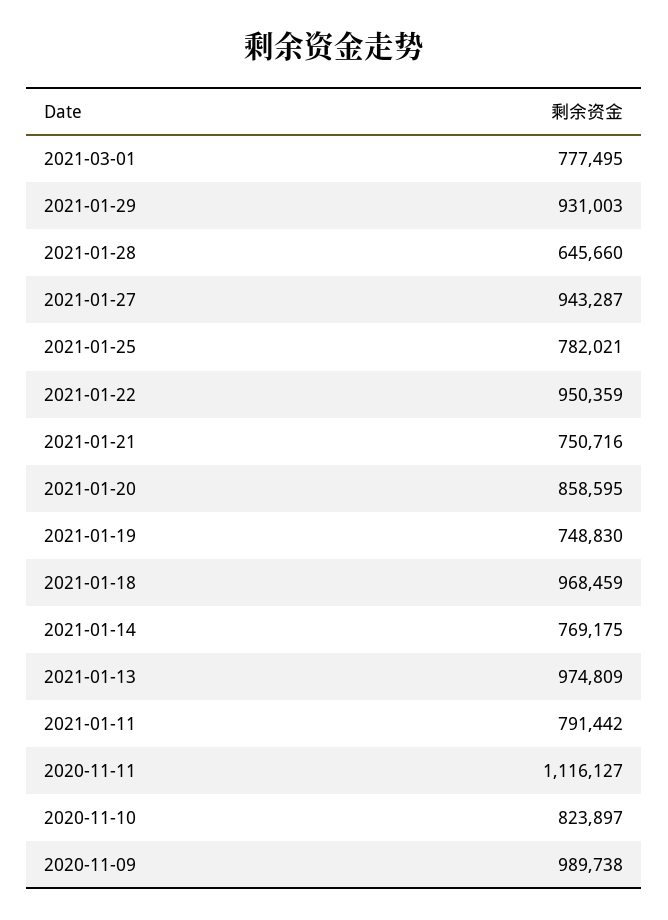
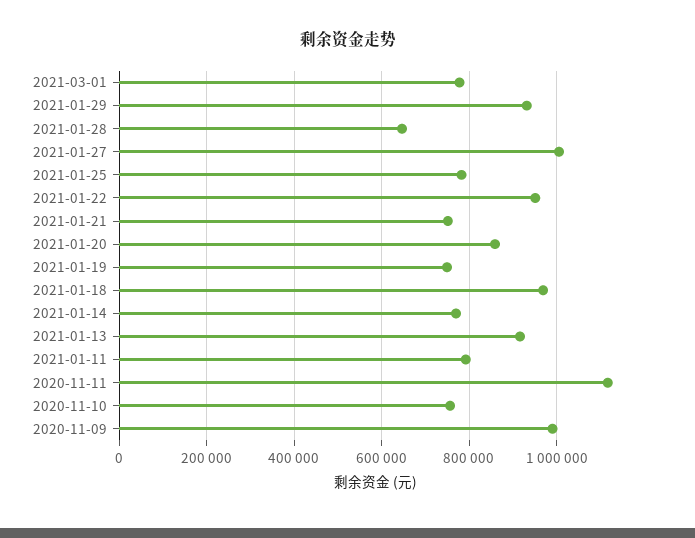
2021-01-27: 943287 -> 1000000
2021-01-13: 974809 -> 920000
2020-11-10: 823897 -> 760000

